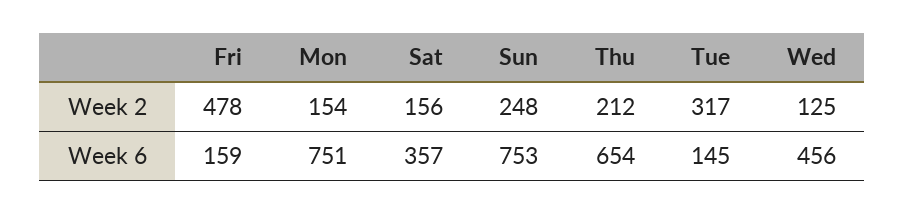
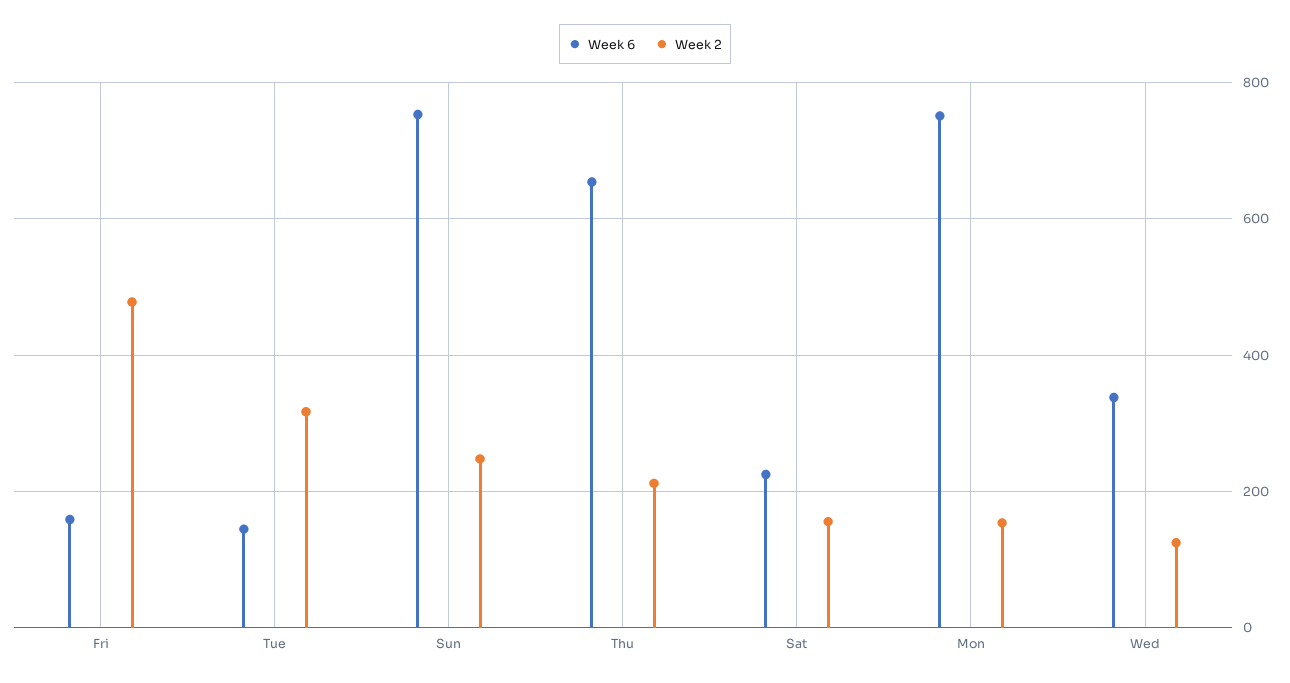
Week 6, Sat: 357 -> 220
Week 6, Wed: 456 -> 340

